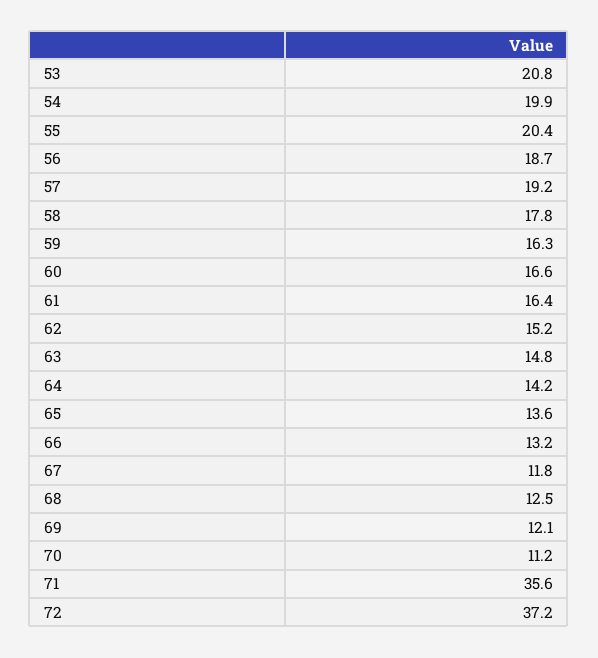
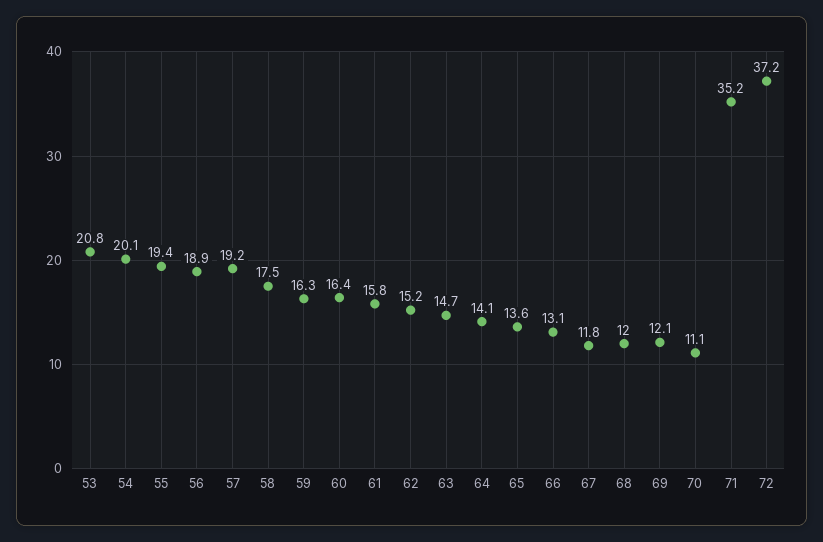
54: 19.9 -> 20.1
55: 20.4 -> 19.4
56: 18.7 -> 18.9
58: 17.8 -> 17.5
60: 16.6 -> 16.4
61: 16.4 -> 15.8
63: 14.8 -> 14.7
64: 14.2 -> 14.1
66: 13.2 -> 13.1
68: 12.5 -> 12
70: 11.2 -> 11.1
71: 35.6 -> 35.2

